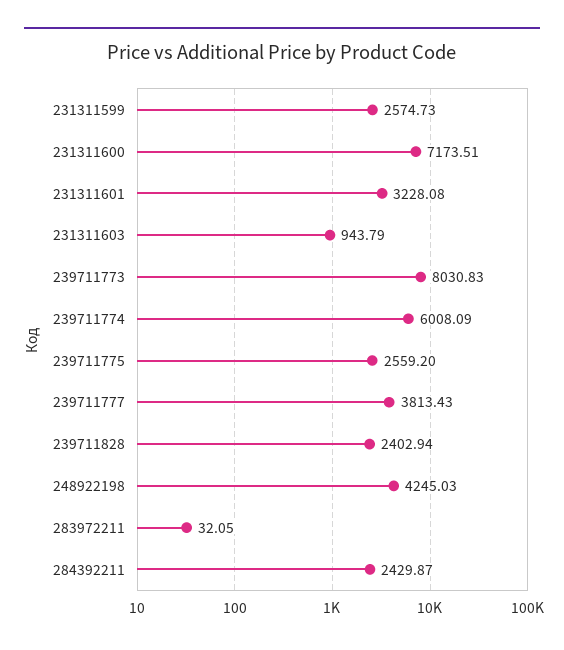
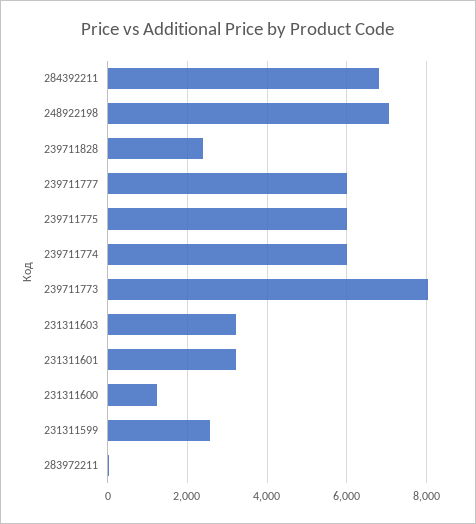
231311600: 7173.51 -> 1200
231311603: 943.79 -> 3200
239711775: 2559.2 -> 6000
239711777: 3813.43 -> 6000
248922198: 4245.03 -> 7000
284392211: 2429.87 -> 6800

